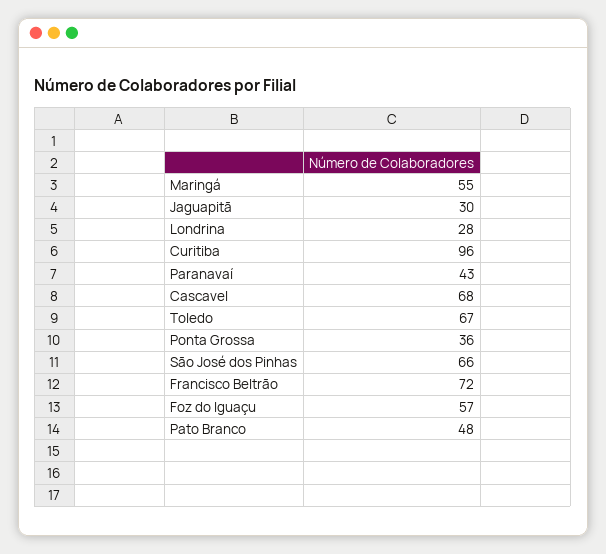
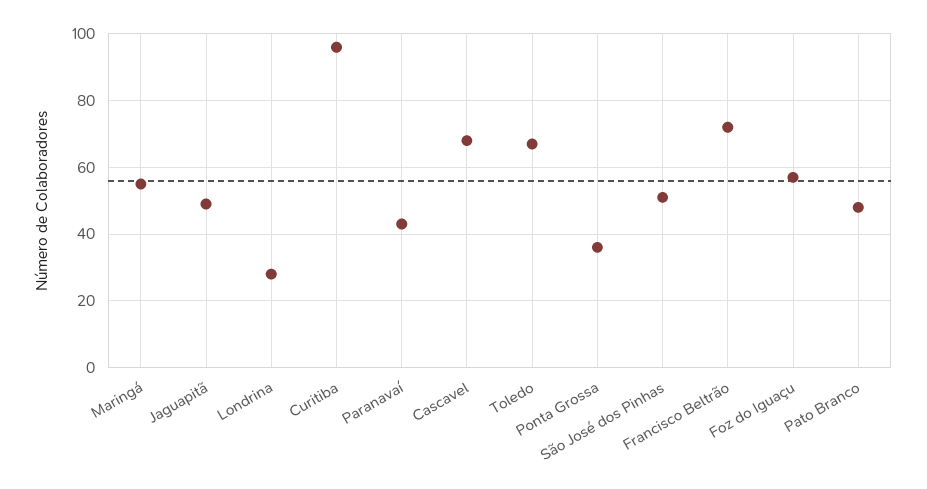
Jaguapitã: 30 -> 50
São José dos Pinhas: 66 -> 50

